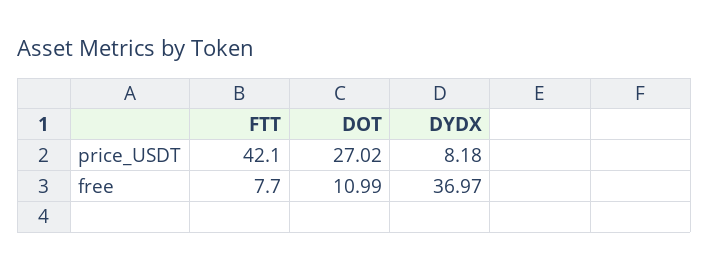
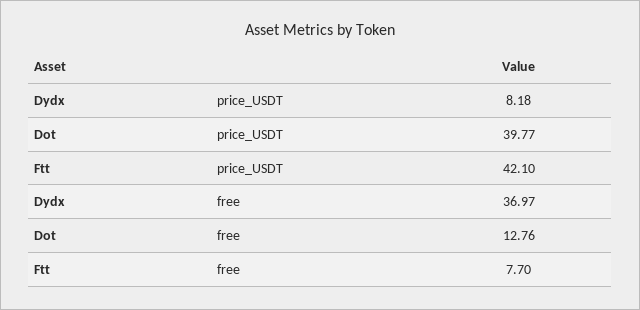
DOT, price_USDT: 27.02 -> 39.77
DOT, free: 10.99 -> 12.76

